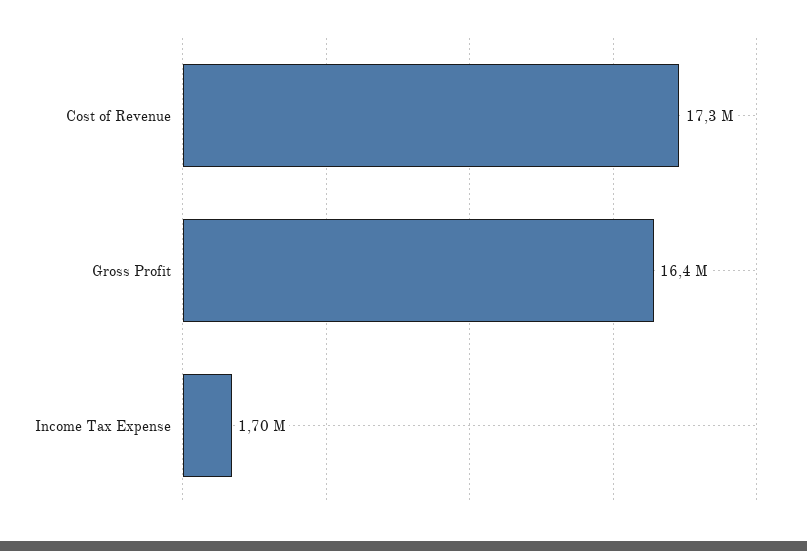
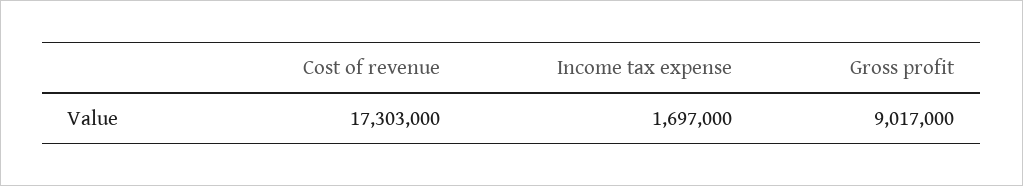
Gross Profit: 16400000 -> 9017000

